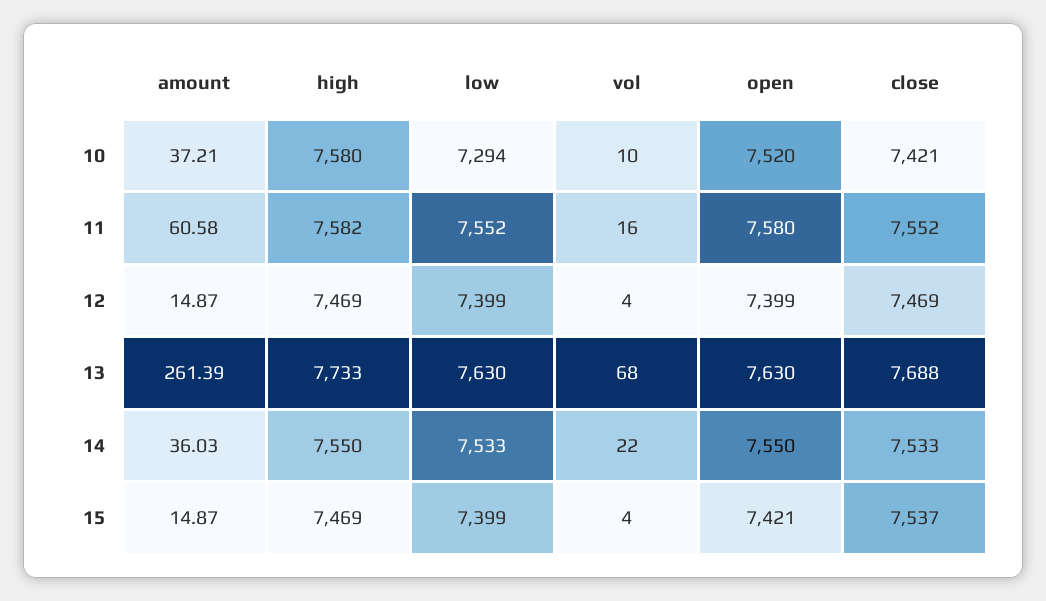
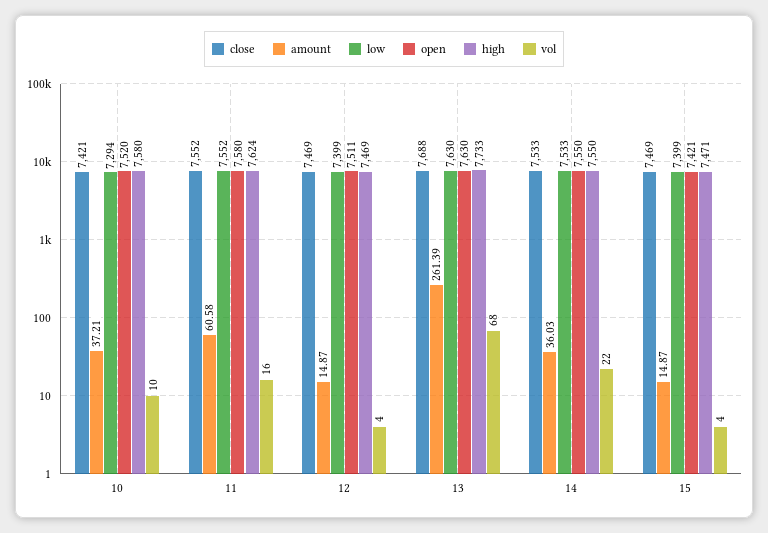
high, 11: 7582 -> 7624
open, 12: 7399 -> 7511
high, 15: 7469 -> 7471
close, 15: 7537 -> 7469

